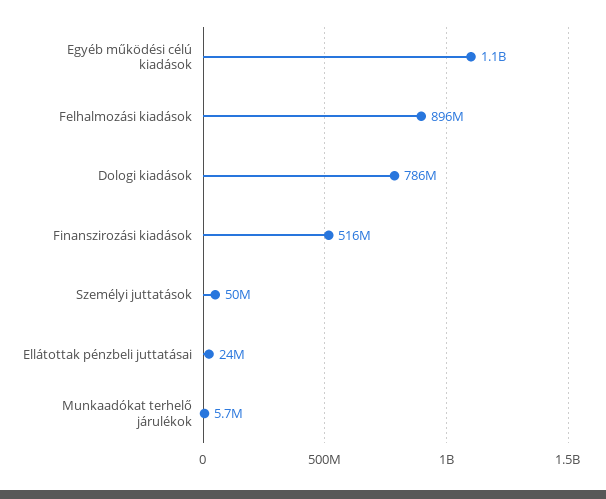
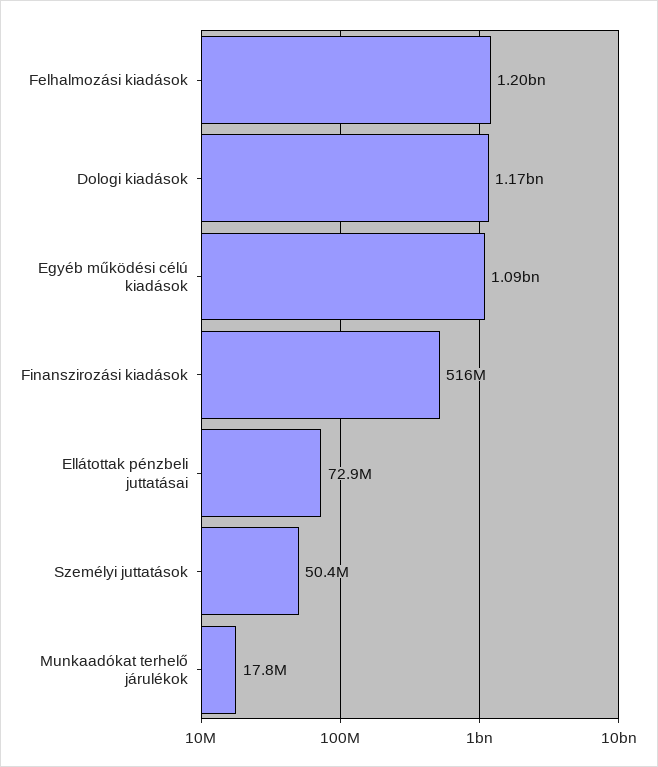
Felhalmozási kiadások: 896000000 -> 1200000000
Dologi kiadások: 786000000 -> 1170000000
Ellátottak pénzbeli juttatásai: 24000000 -> 72900000
Munkaadókat terhelő járulékok: 5700000 -> 17800000

